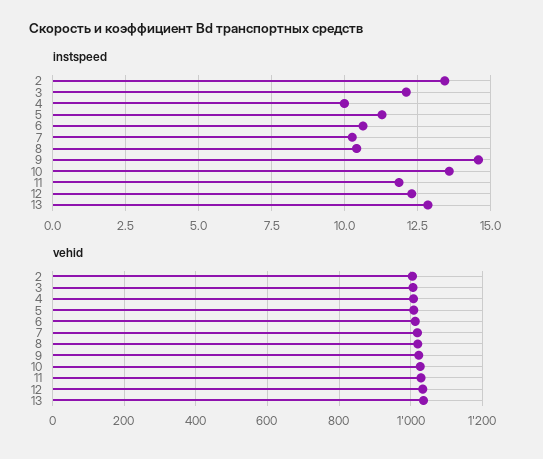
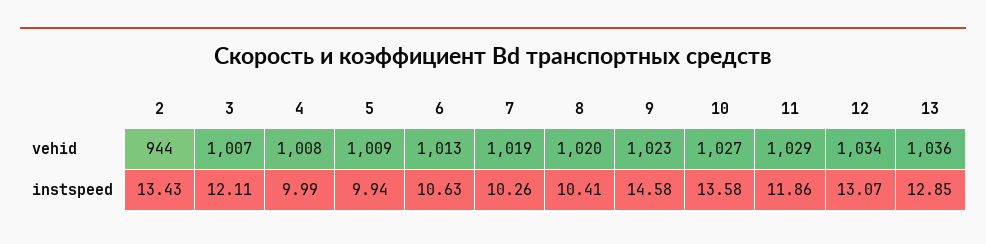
instspeed, 5: 11.25 -> 9.94
instspeed, 12: 12.25 -> 13.07
vehid, 2: 1000 -> 944

